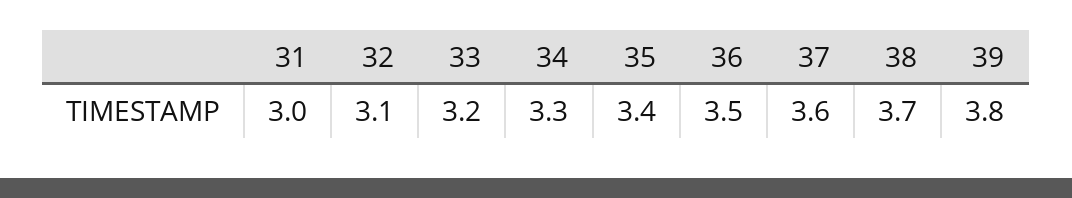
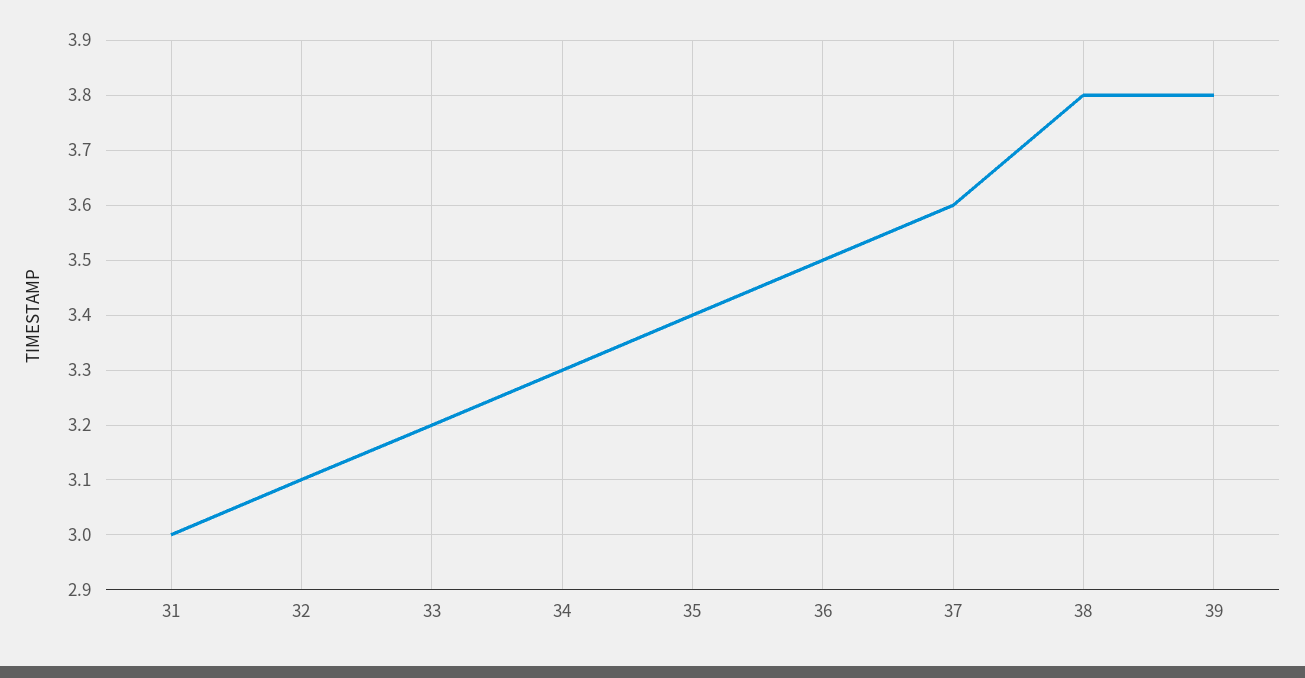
38: 3.7 -> 3.8

